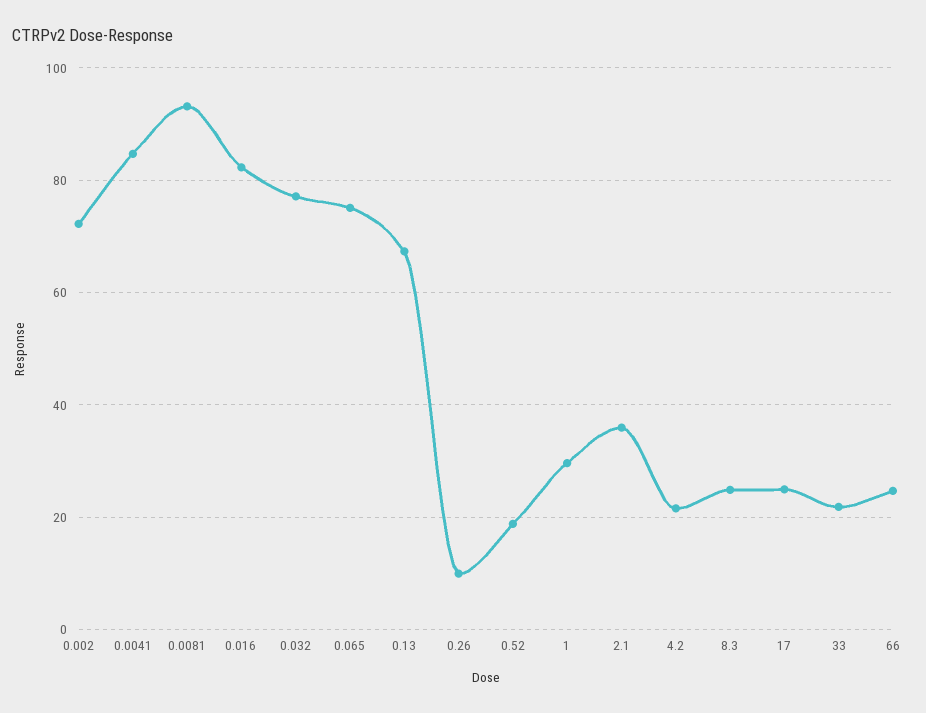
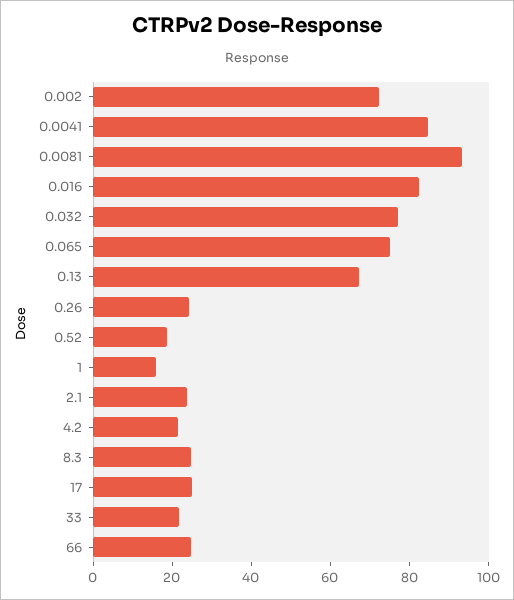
0.26: 10 -> 25
1: 30 -> 15
2.1: 36 -> 25

